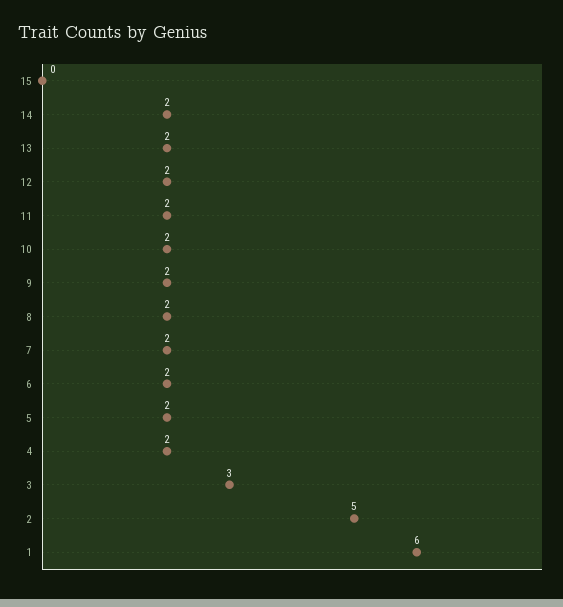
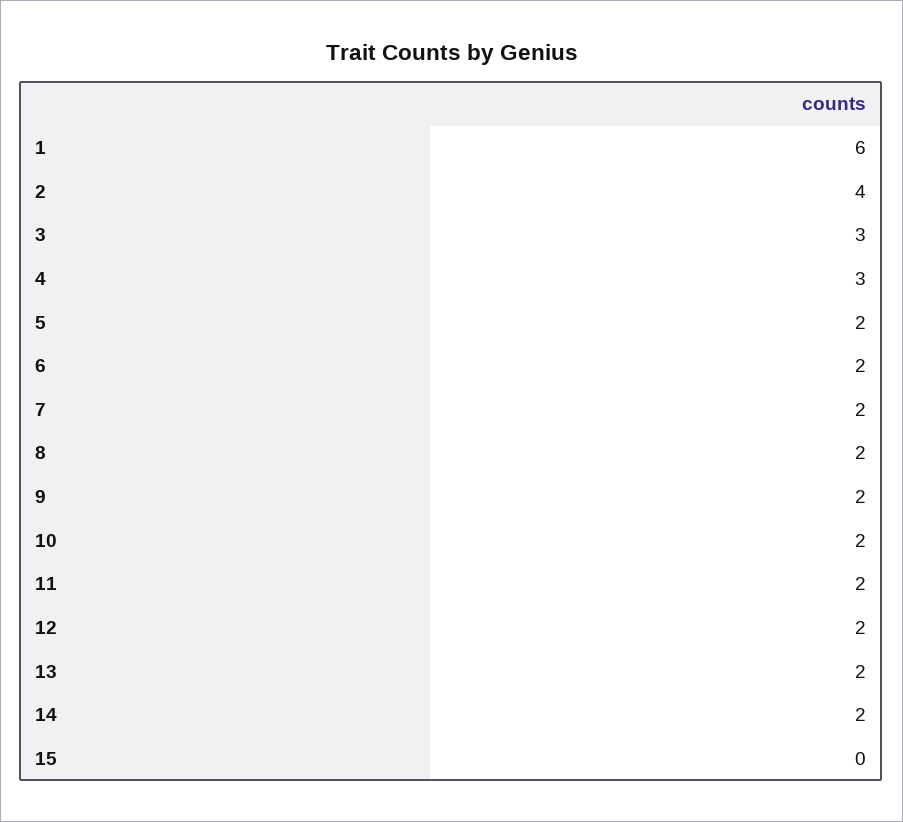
4: 2 -> 3
2: 5 -> 4

